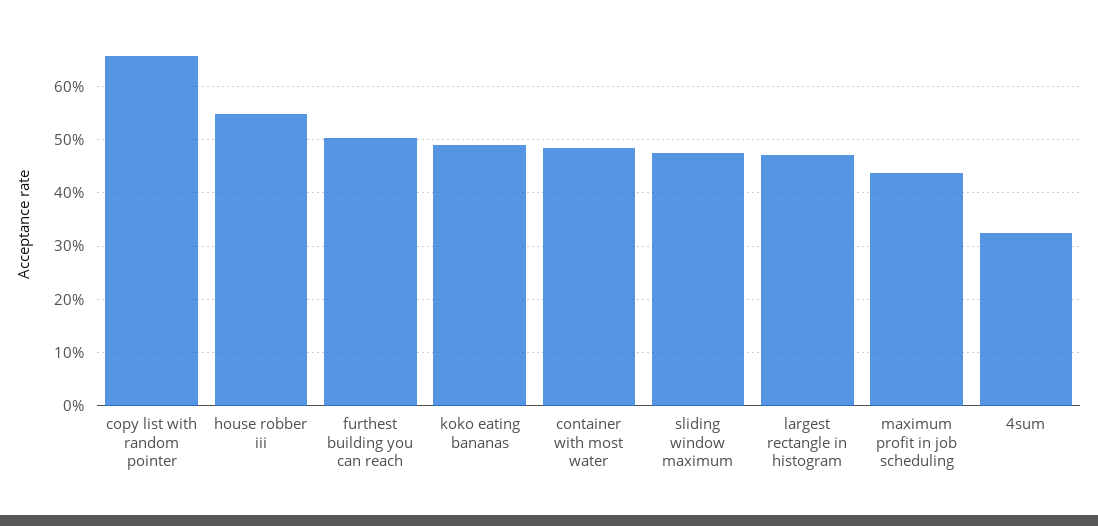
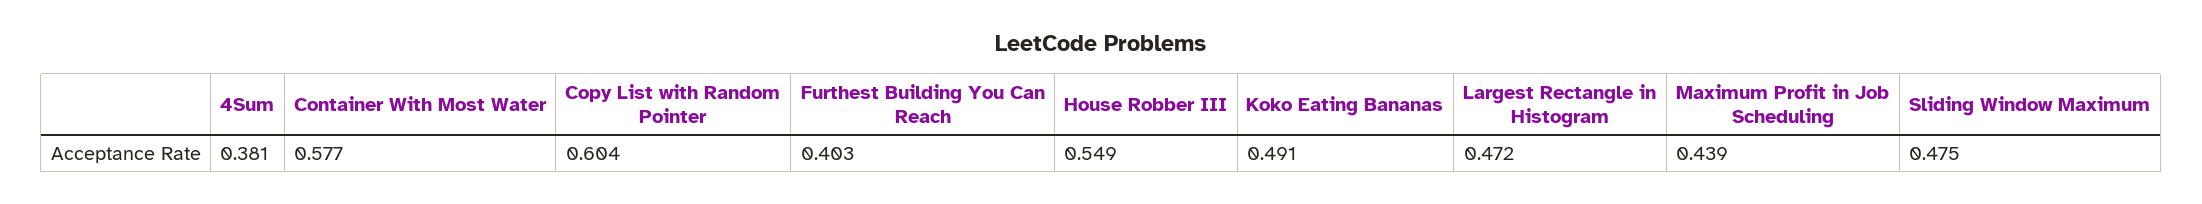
copy list with random pointer: 0.66 -> 0.604
furthest building you can reach: 0.5 -> 0.403
container with most water: 0.48 -> 0.577
4sum: 0.32 -> 0.381

